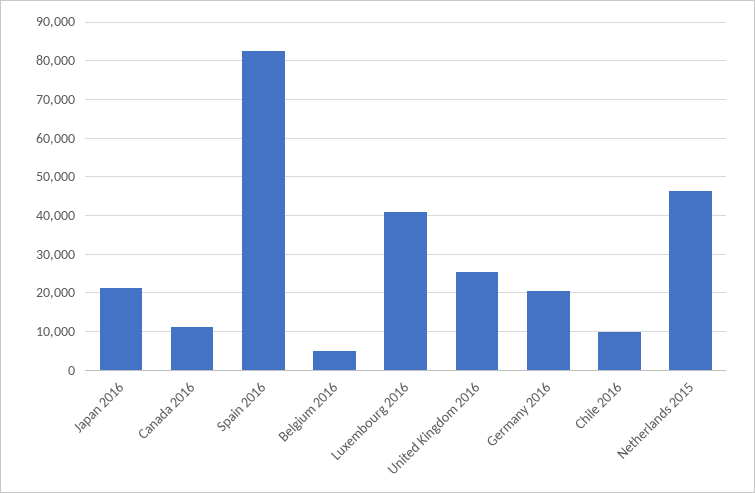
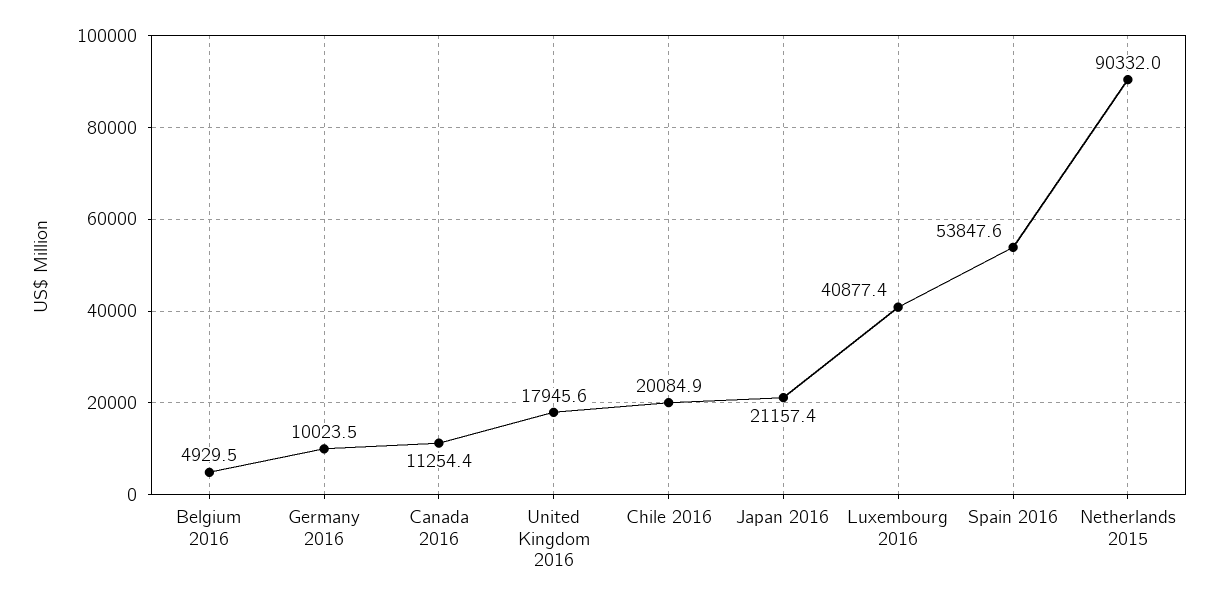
Spain 2016: 82000 -> 53847.6
United Kingdom 2016: 26000 -> 17945.6
Germany 2016: 20000 -> 10023.5
Chile 2016: 10000 -> 20084.9
Netherlands 2015: 46000 -> 90332

